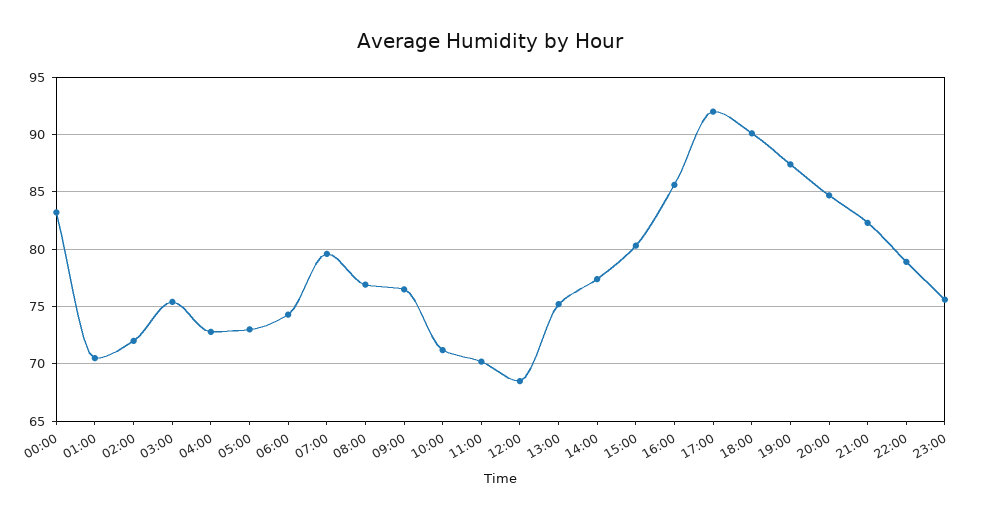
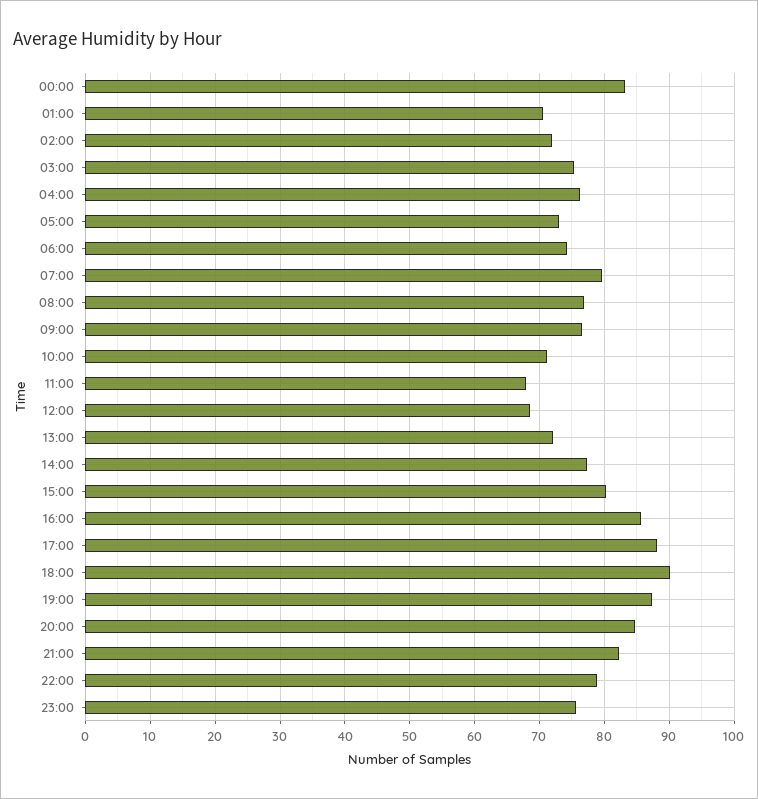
04:00: 73 -> 76
11:00: 70 -> 68
13:00: 75 -> 72
17:00: 92 -> 88

